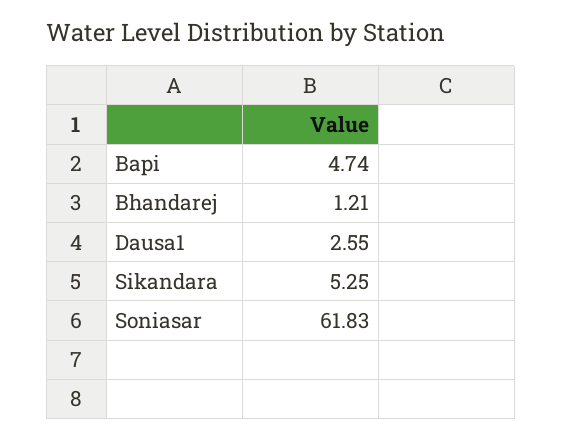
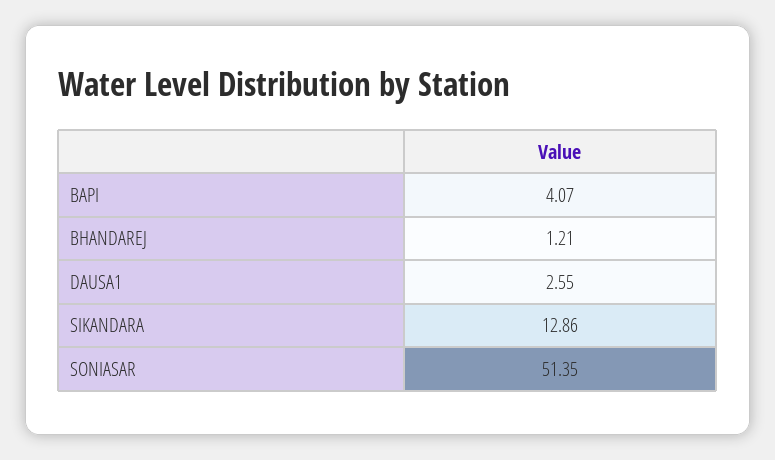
Bapi: 4.74 -> 4.07
Sikandara: 5.25 -> 12.86
Soniasar: 61.83 -> 51.35

